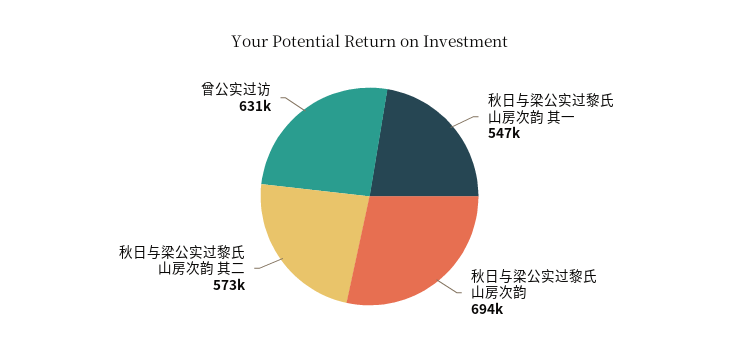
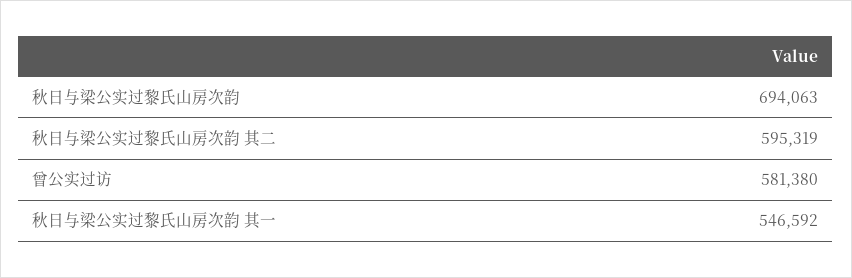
秋日与梁公实过黎氏山房次韵 其二: 573000 -> 595319
曾公实过访: 631000 -> 581380

